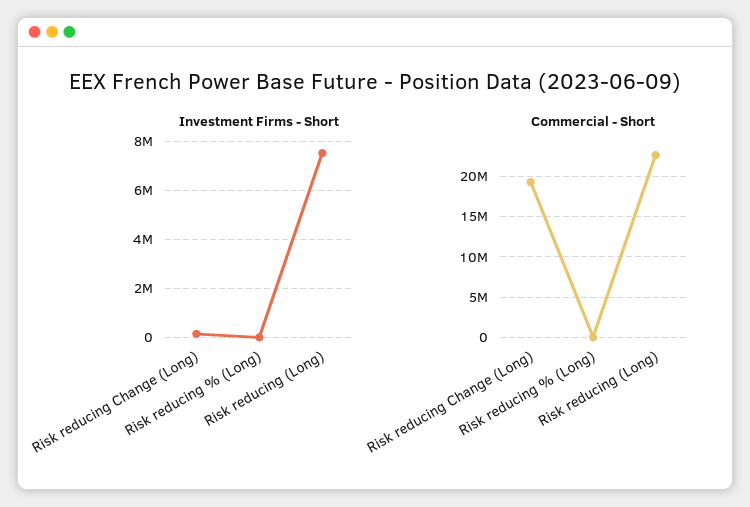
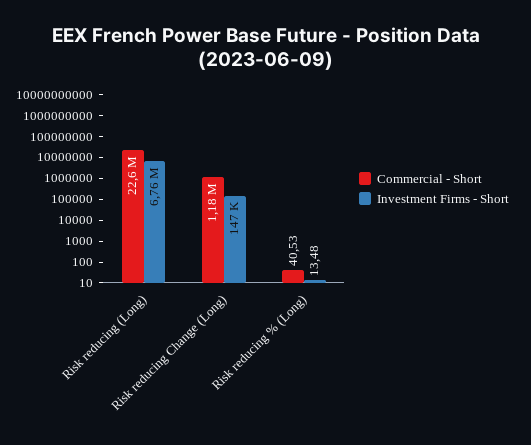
Investment Firms - Short, Risk reducing (Long): 7500000 -> 6760000
Commercial - Short, Risk reducing Change (Long): 19000000 -> 1180000

